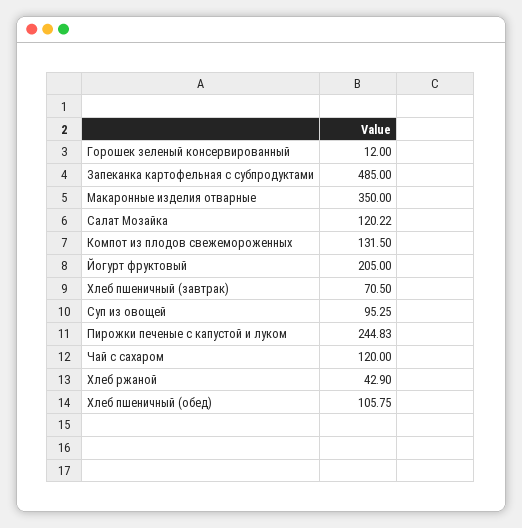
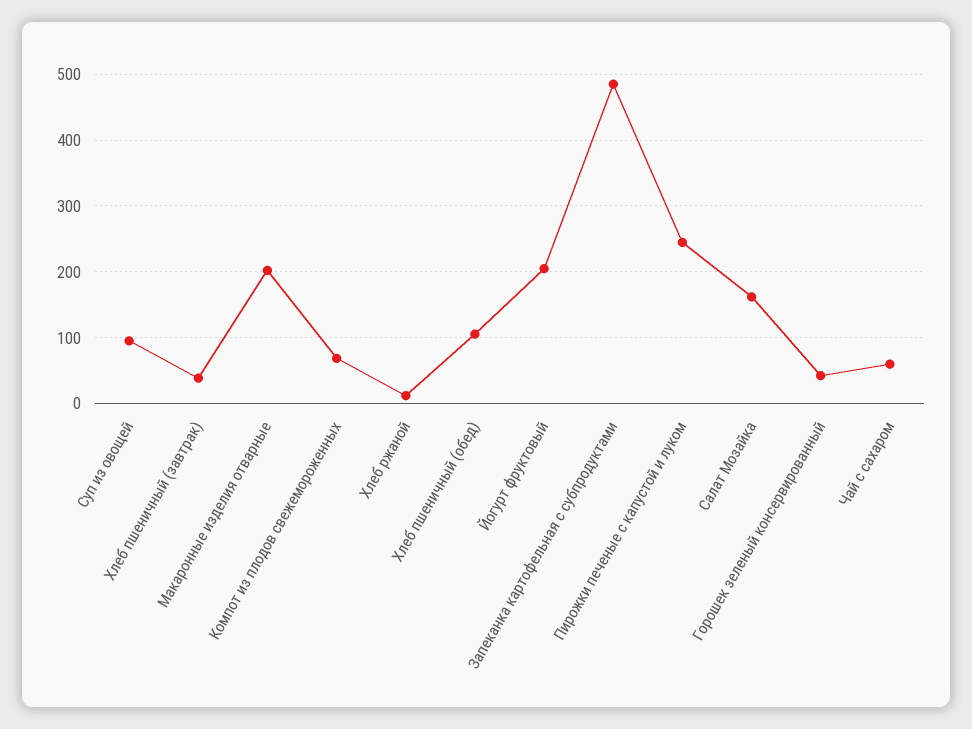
Горошек зеленый консервированный: 12 -> 40
Макаронные изделия отварные: 350 -> 200
Салат Мозайка: 120.22 -> 160
Компот из плодов свежемороженных: 131.5 -> 70
Хлеб пшеничный (завтрак): 70.5 -> 40
Чай с сахаром: 120 -> 60
Хлеб ржаной: 42.9 -> 10

